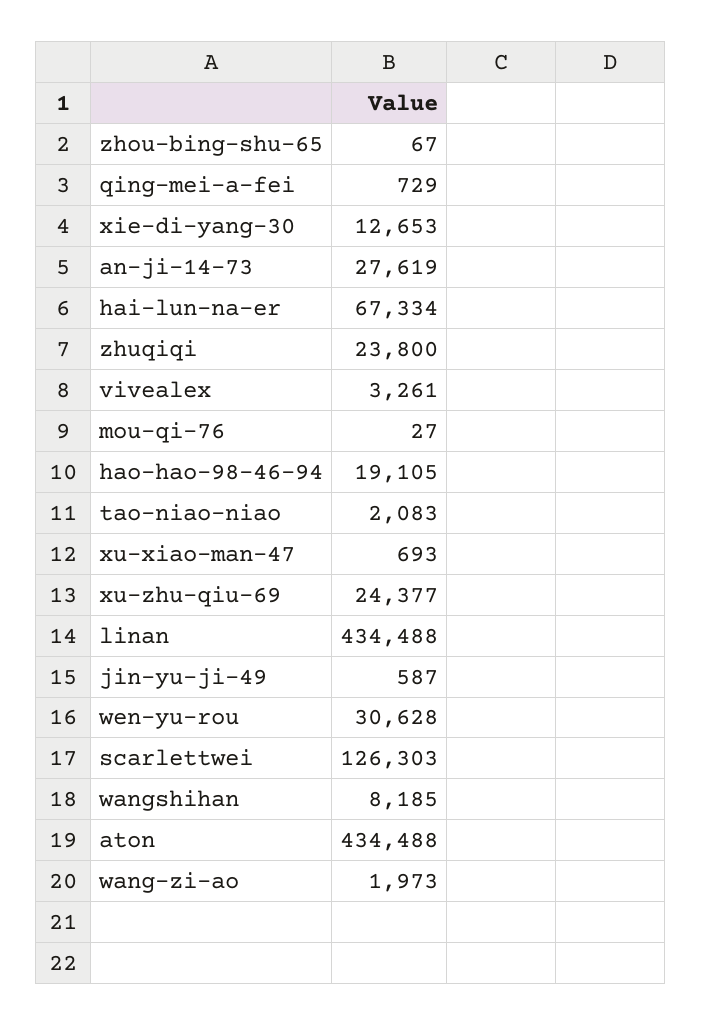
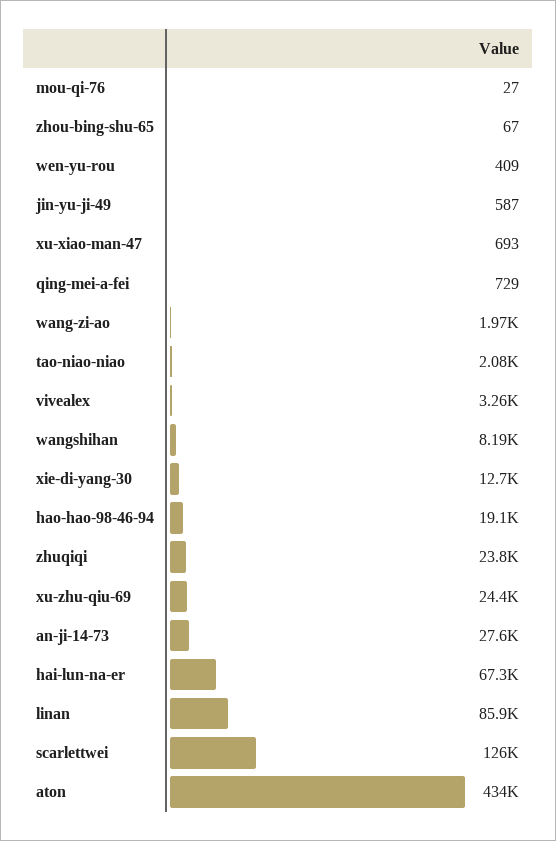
linan: 434488 -> 85900
wen-yu-rou: 30628 -> 409

